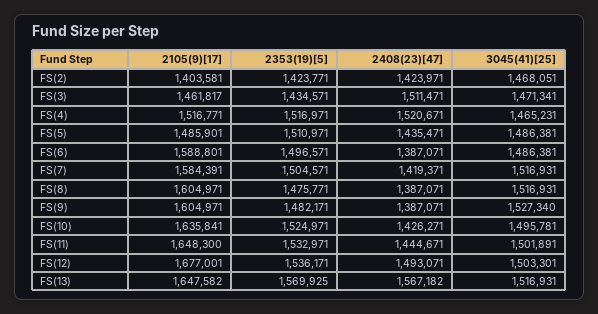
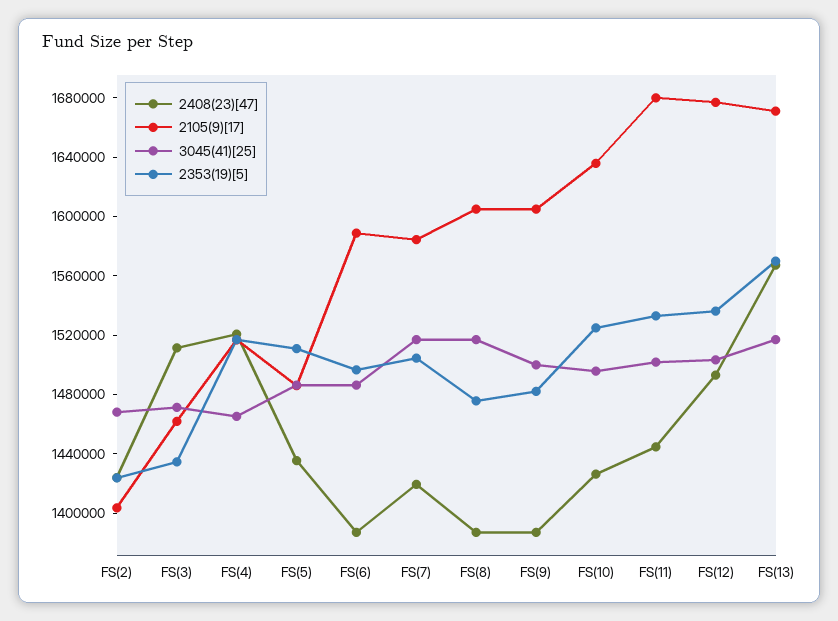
3045(41)[25], FS(9): 1527340 -> 1500000
2105(9)[17], FS(11): 1648300 -> 1680000
2105(9)[17], FS(13): 1647582 -> 1670000

